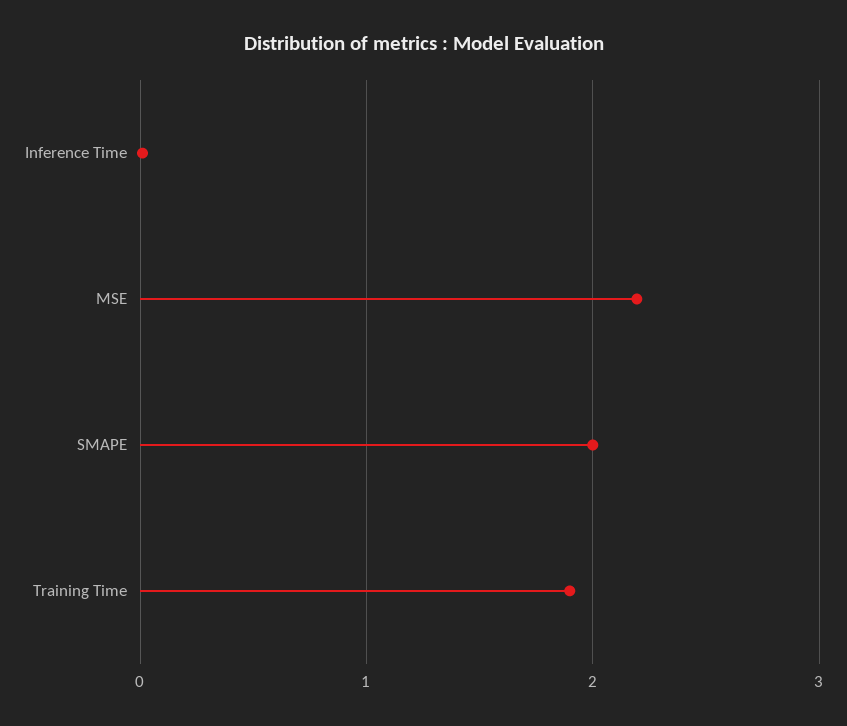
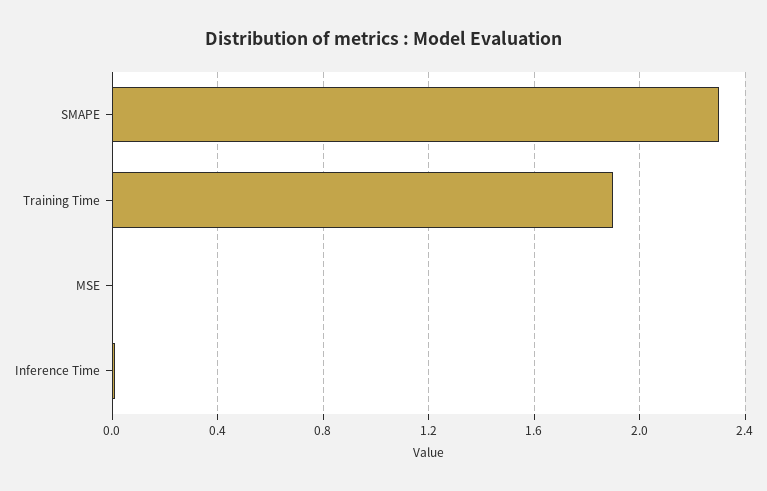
MSE: 2.2 -> 0
SMAPE: 2 -> 2.3

